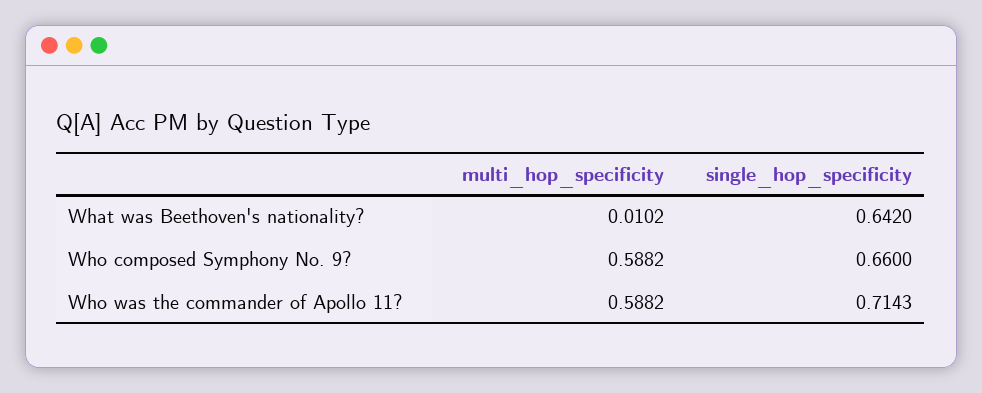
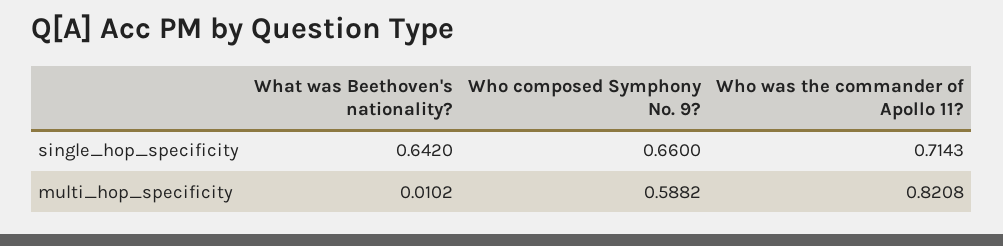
multi_hop_specificity, Who was the commander of Apollo 11?: 0.5882 -> 0.8208

